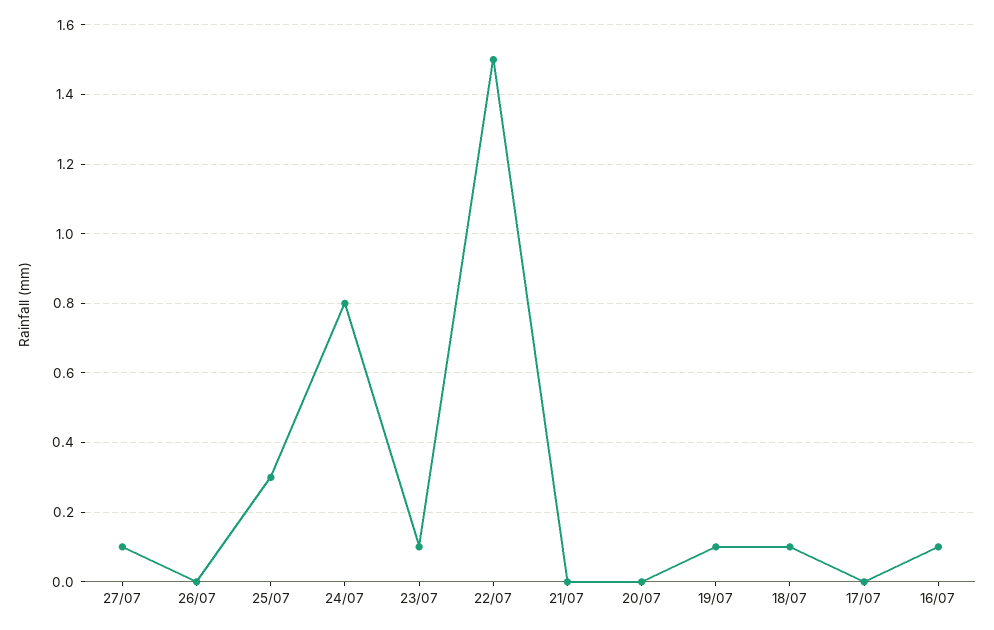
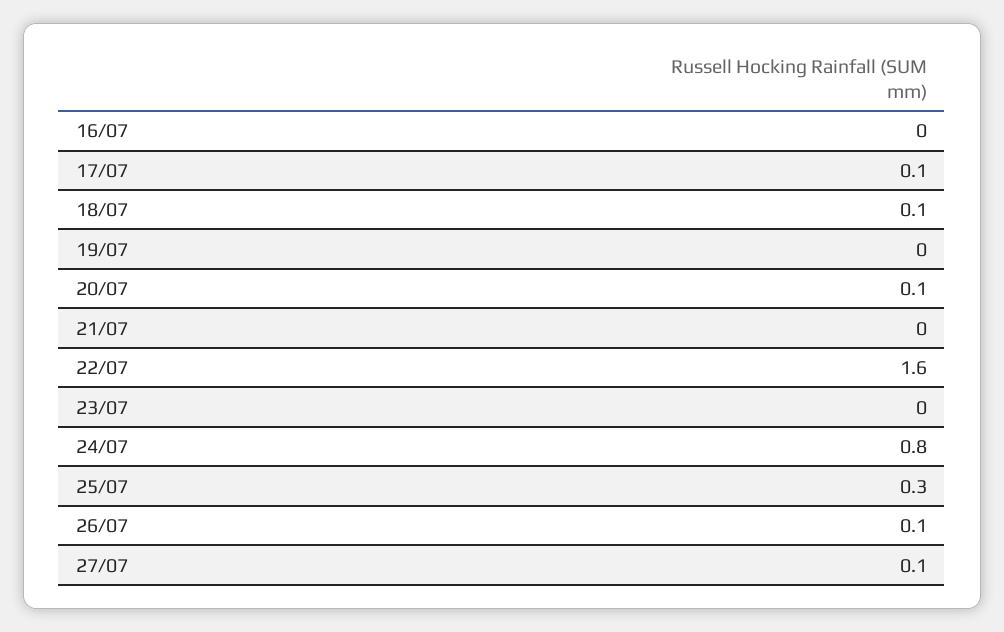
26/07: 0 -> 0.1
23/07: 0.1 -> 0
22/07: 1.5 -> 1.6
20/07: 0 -> 0.1
19/07: 0.1 -> 0
17/07: 0 -> 0.1
16/07: 0.1 -> 0

